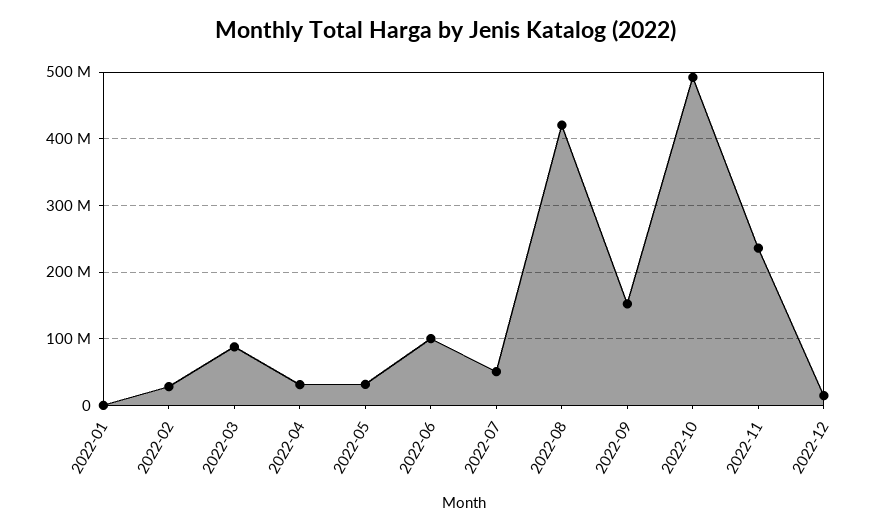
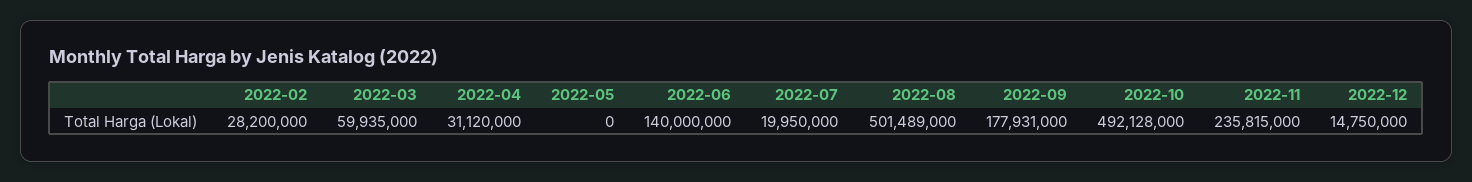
2022-01: 0 -> none
2022-03: 90000000 -> 59935000
2022-05: 30000000 -> 0
2022-06: 100000000 -> 140000000
2022-07: 50000000 -> 19950000
2022-08: 420000000 -> 501489000
2022-09: 150000000 -> 177931000

